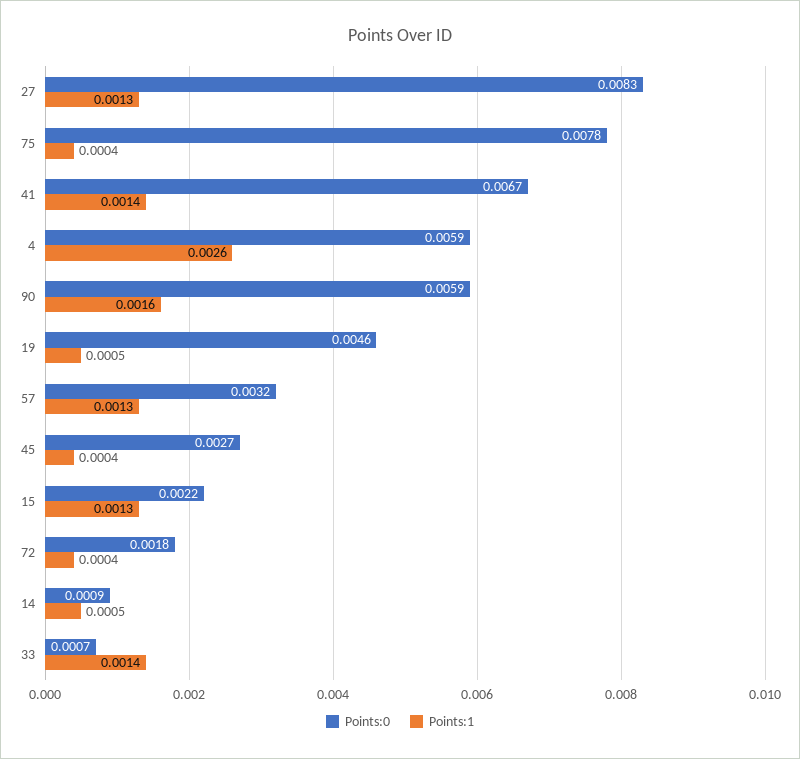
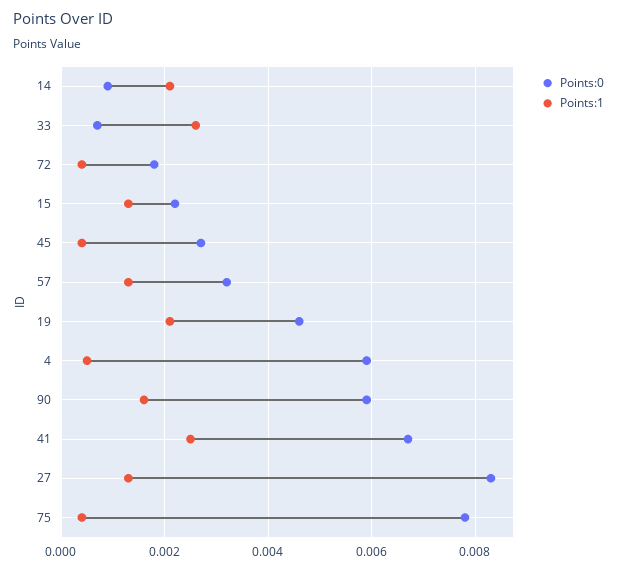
Points:1, 41: 0.0014 -> 0.0025
Points:1, 4: 0.0026 -> 0.0005
Points:1, 19: 0.0005 -> 0.002
Points:1, 14: 0.0005 -> 0.002
Points:1, 33: 0.0014 -> 0.0025

